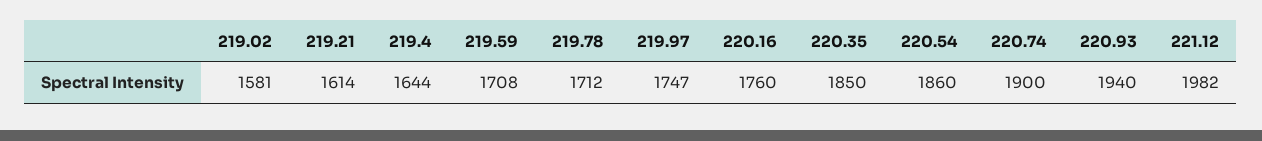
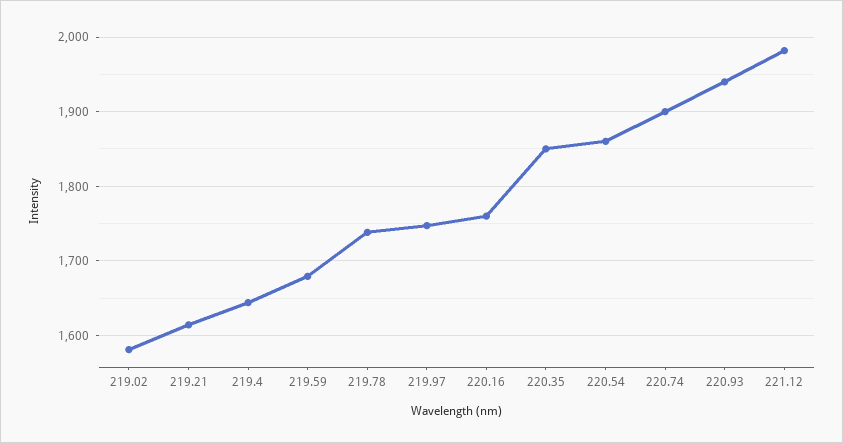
219.59: 1708 -> 1680
219.78: 1712 -> 1740

